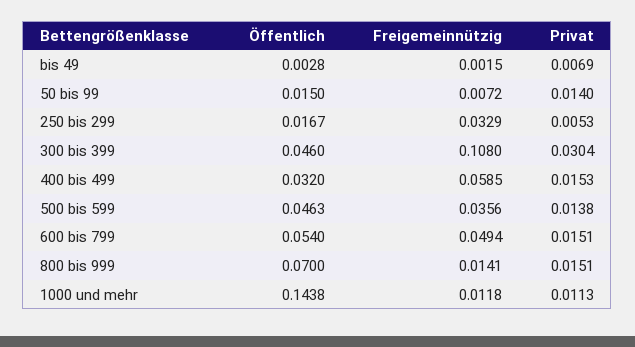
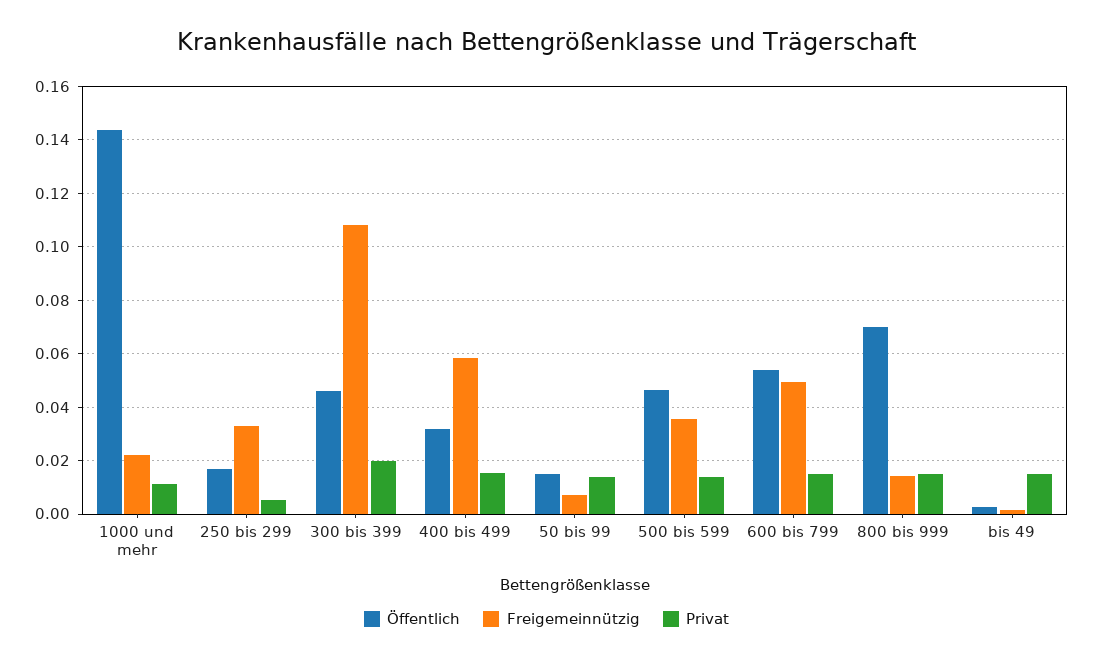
Privat, bis 49: 0.0069 -> 0.015
Privat, 300 bis 399: 0.0304 -> 0.02
Freigemeinnützig, 1000 und mehr: 0.0118 -> 0.0225

